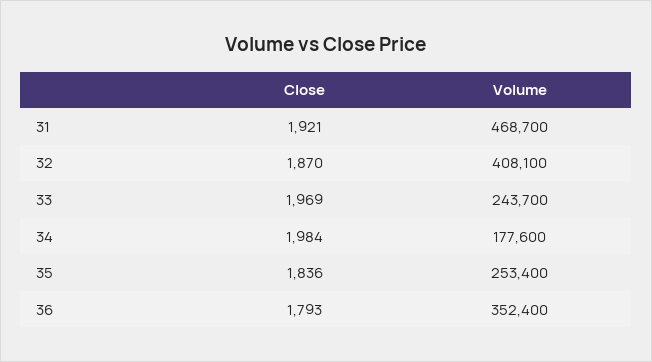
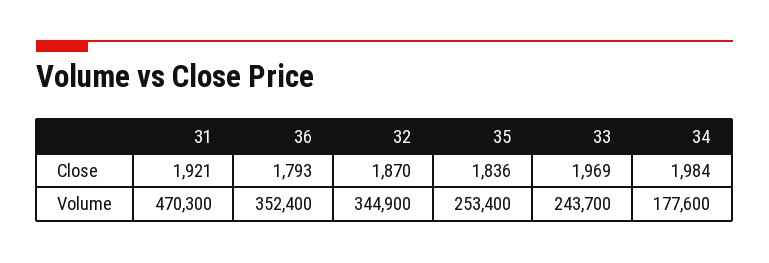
Volume, 31: 468700 -> 470300
Volume, 32: 408100 -> 344900

